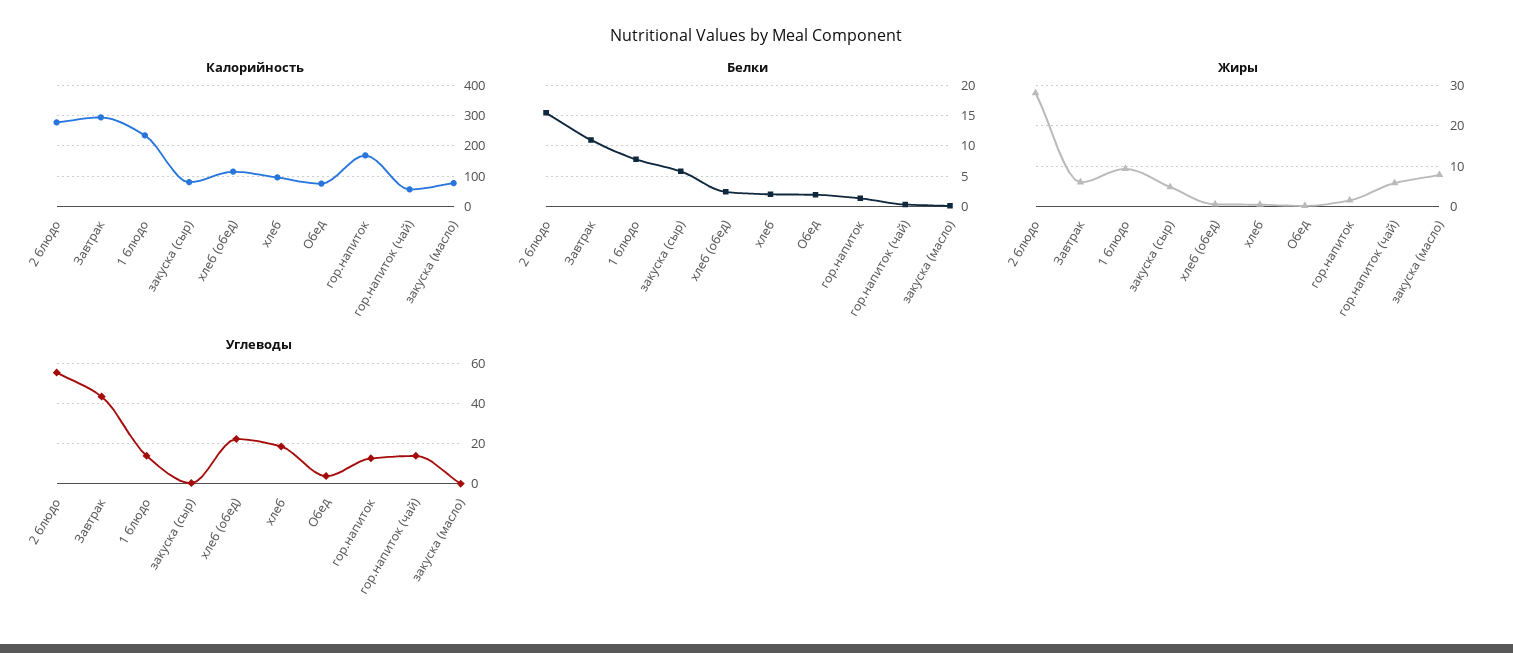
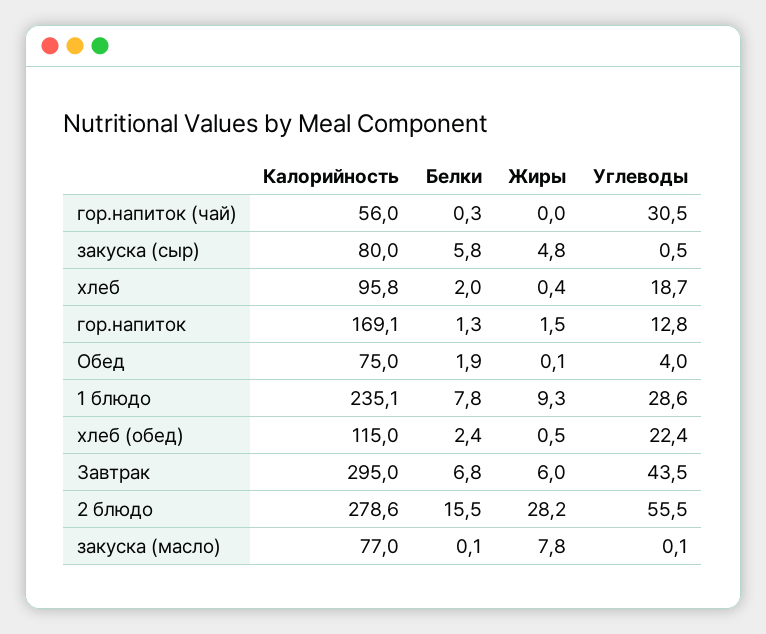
Белки, Завтрак: 11 -> 6.8
Жиры, гор.напиток (чай): 6 -> 0
Углеводы, 1 блюдо: 15 -> 28.6
Углеводы, гор.напиток (чай): 15 -> 30.5

